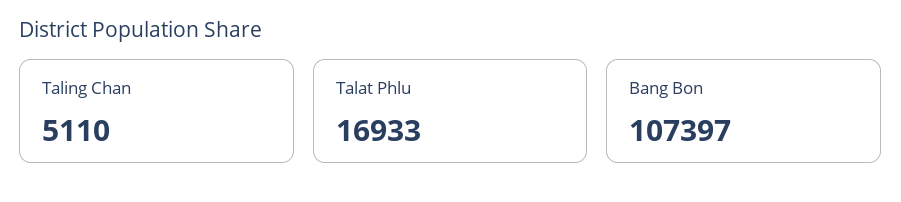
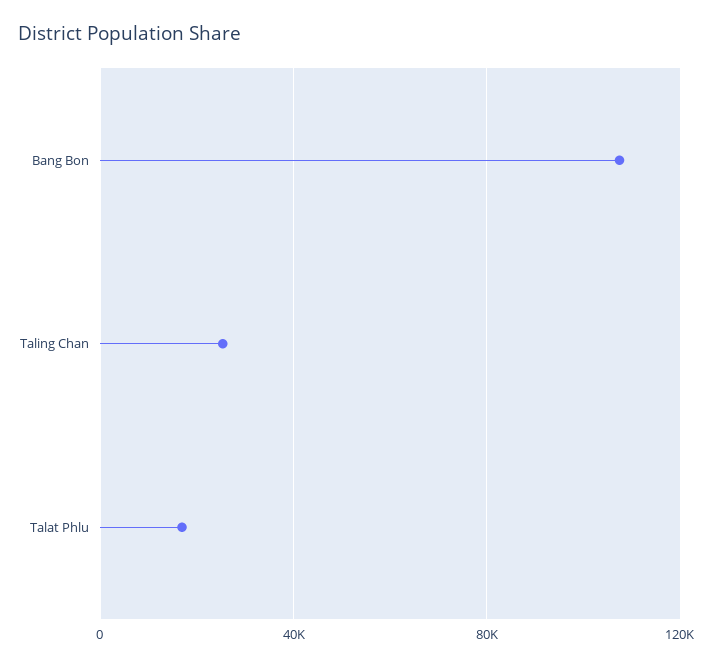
Taling Chan: 5110 -> 25000

